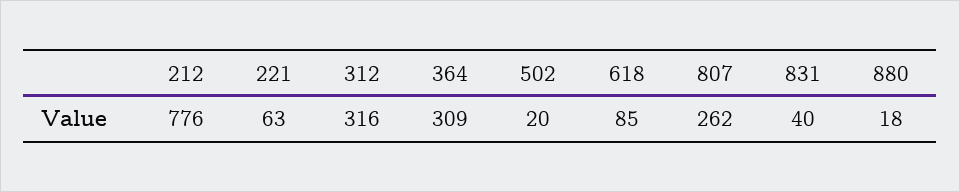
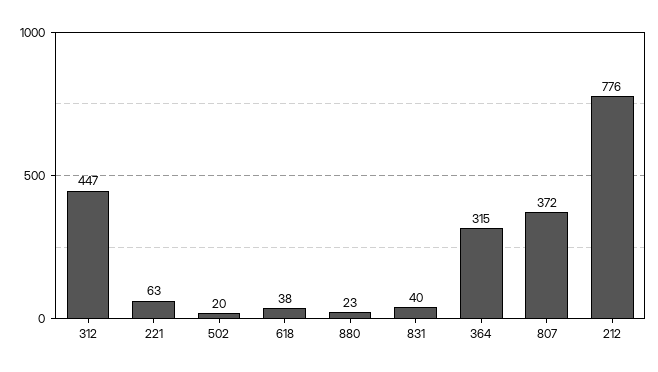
312: 316 -> 447
364: 309 -> 315
618: 85 -> 38
807: 262 -> 372
880: 18 -> 23

